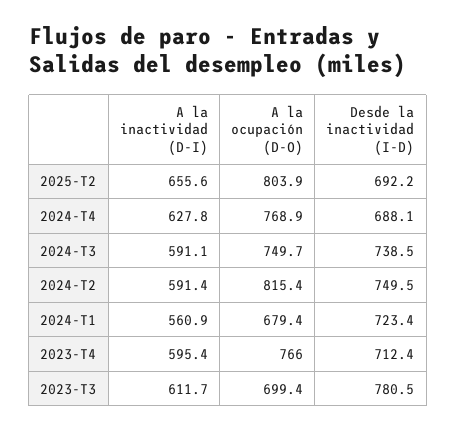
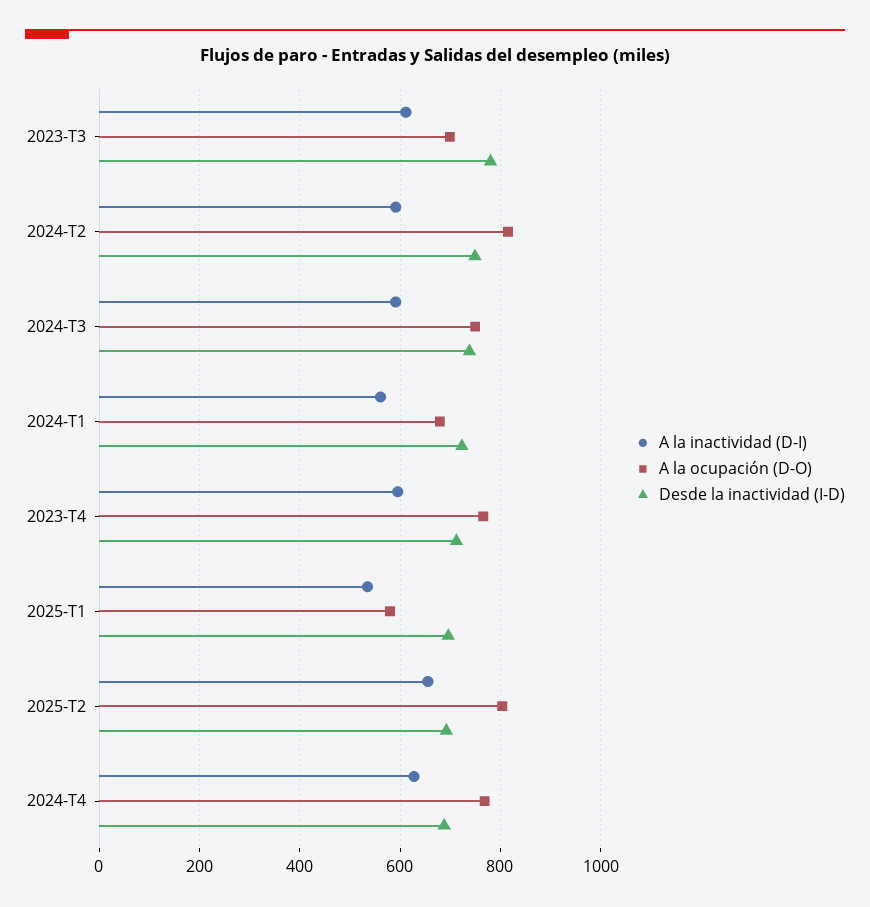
A la inactividad (D-I), 2025-T1: none -> 540
A la ocupación (D-O), 2025-T1: none -> 580
Desde la inactividad (I-D), 2025-T1: none -> 700

